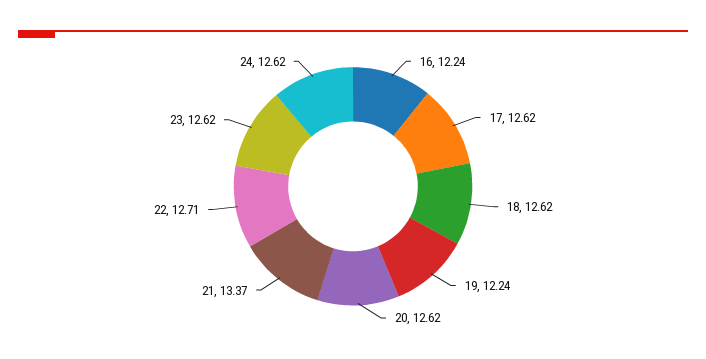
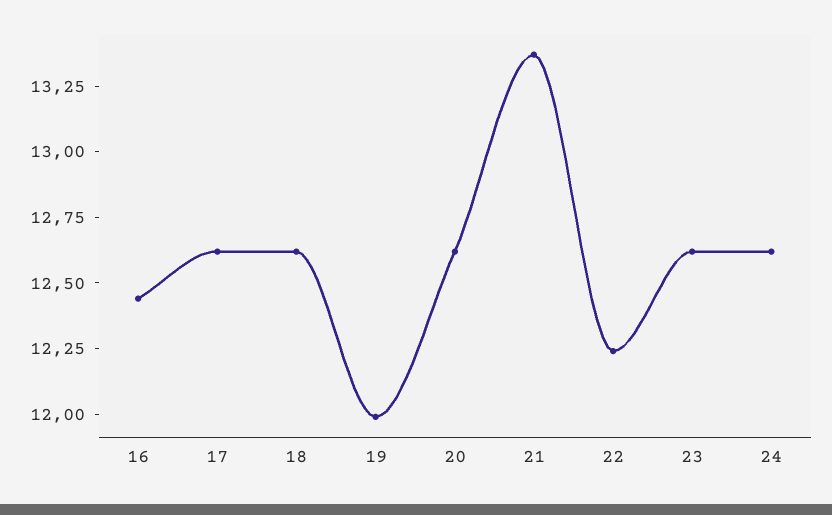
16: 12.24 -> 12.45
19: 12.24 -> 12
22: 12.71 -> 12.25

